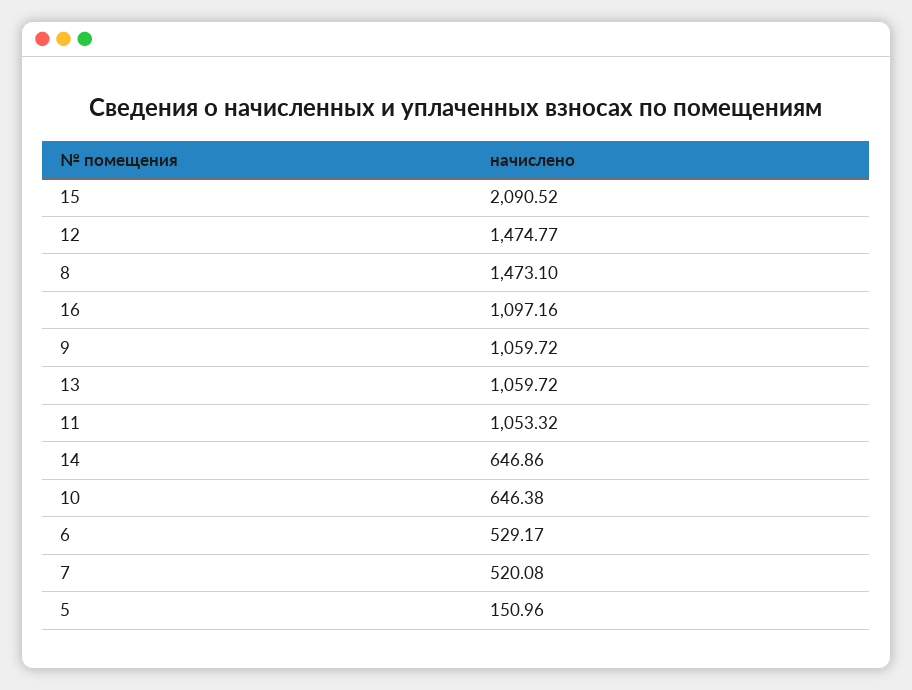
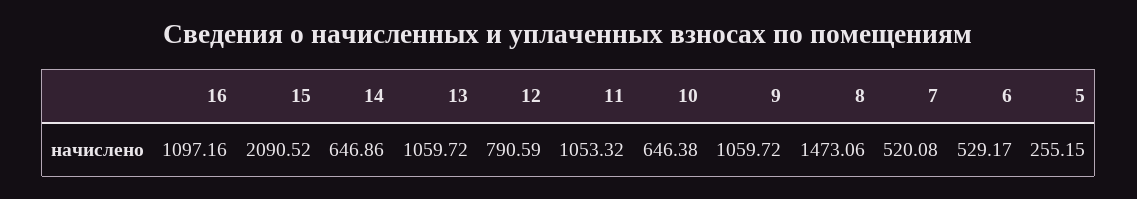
12: 1474.77 -> 790.59
8: 1473.1 -> 1473.06
5: 150.96 -> 255.15

